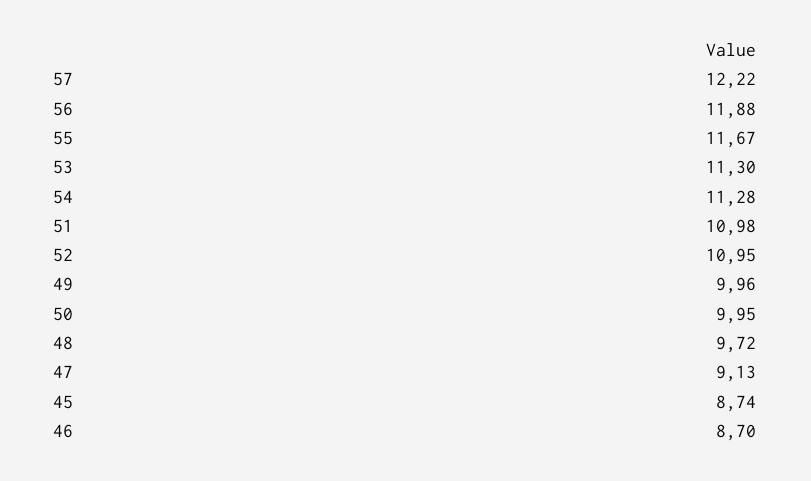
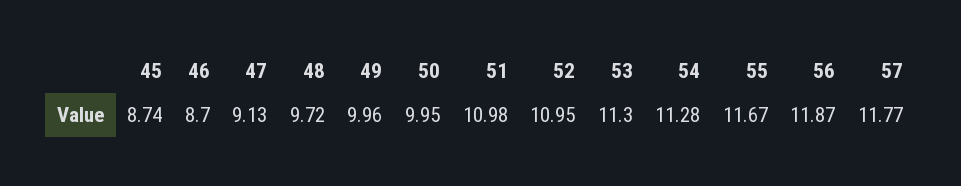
57: 12.22 -> 11.77
56: 11.88 -> 11.87

